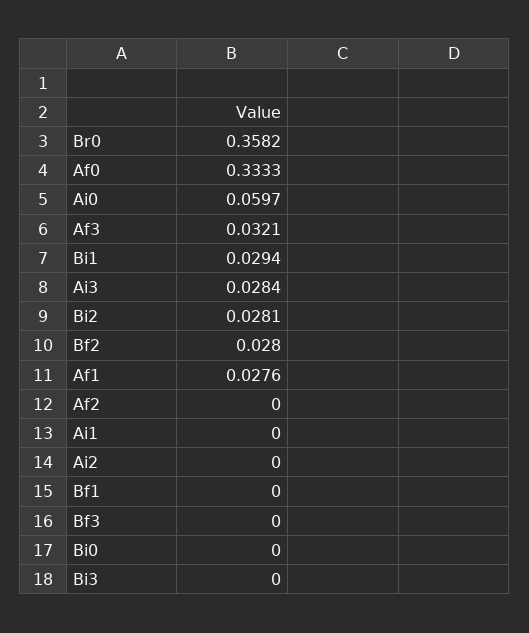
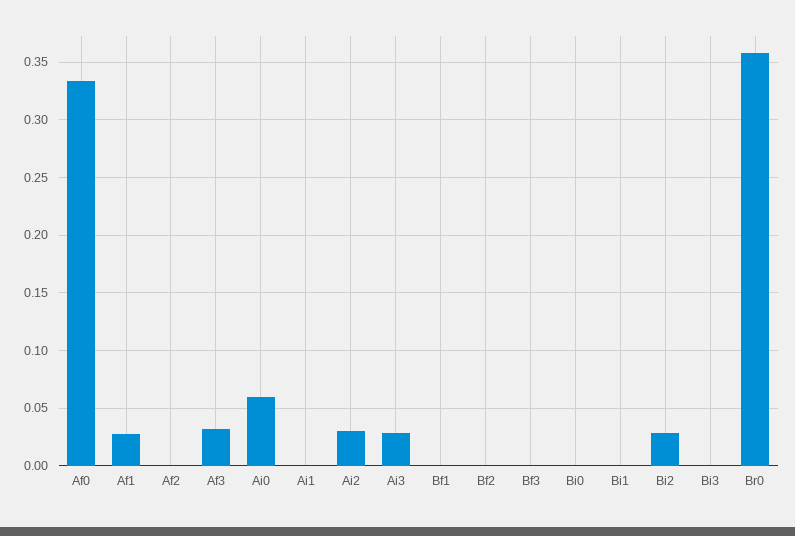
Bi1: 0.0294 -> 0
Bf2: 0.028 -> 0
Ai2: 0 -> 0.03

